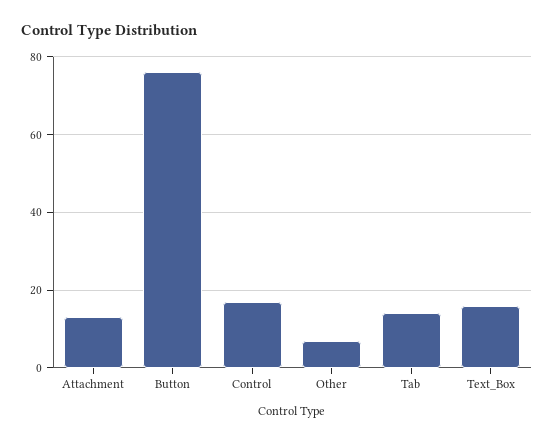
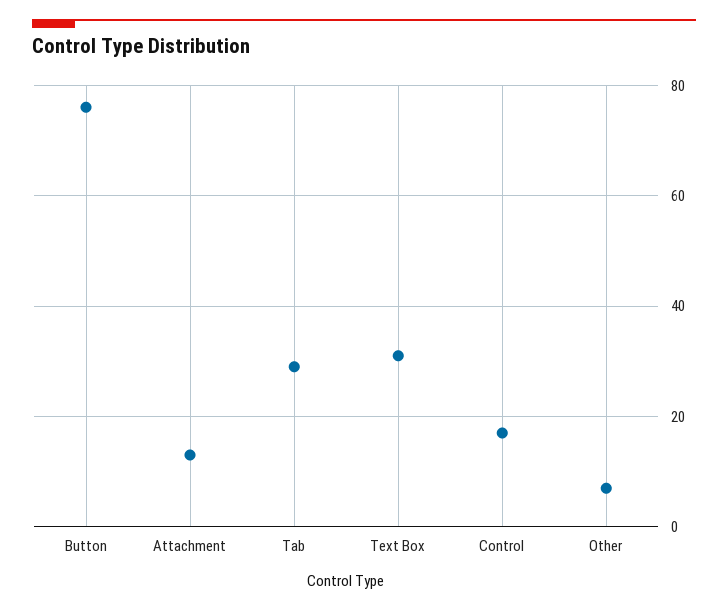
Tab: 15 -> 30
Text_Box: 15 -> 30

